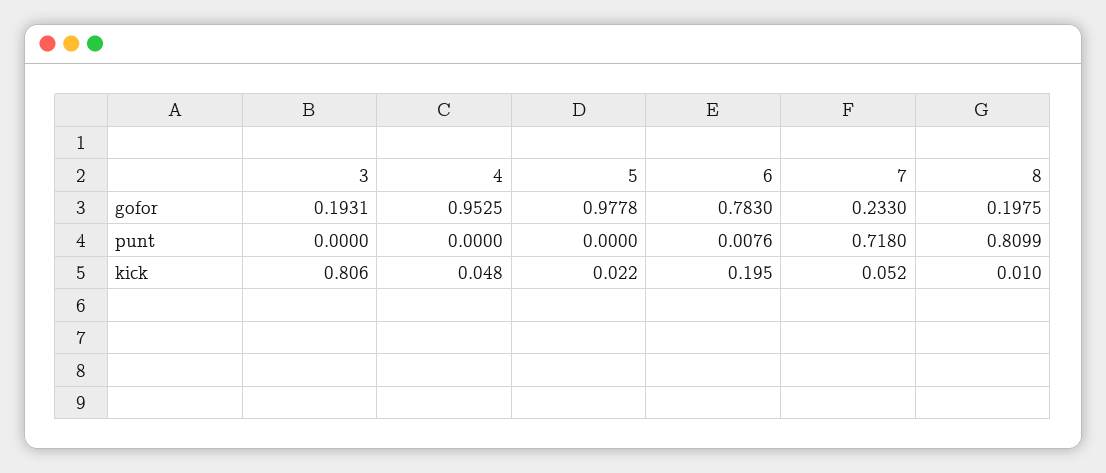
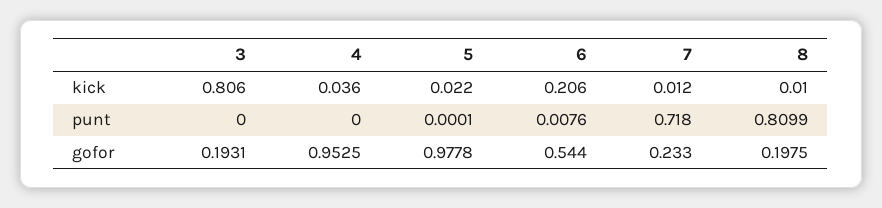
6, gofor: 0.783 -> 0.544
5, punt: 0 -> 0.0001
4, kick: 0.048 -> 0.036
6, kick: 0.195 -> 0.206
7, kick: 0.052 -> 0.012

